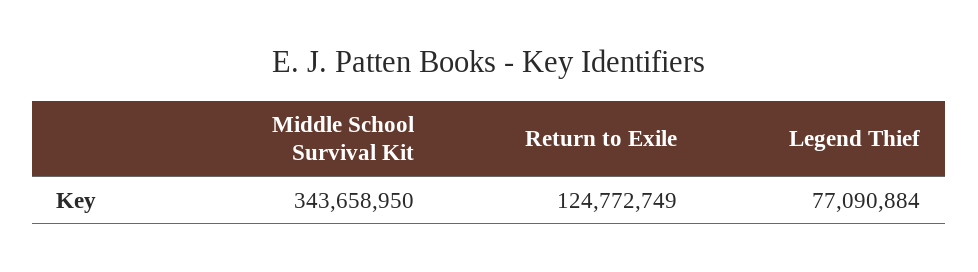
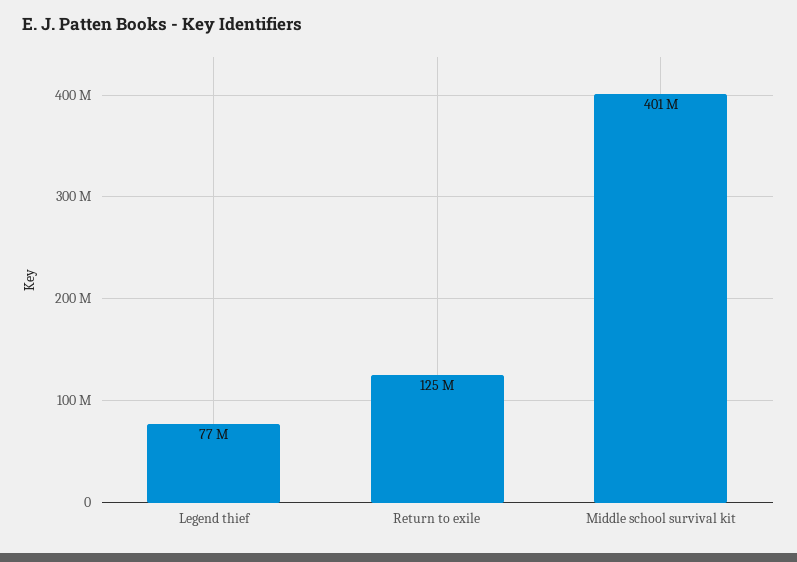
Middle School Survival Kit: 343658950 -> 401000000

